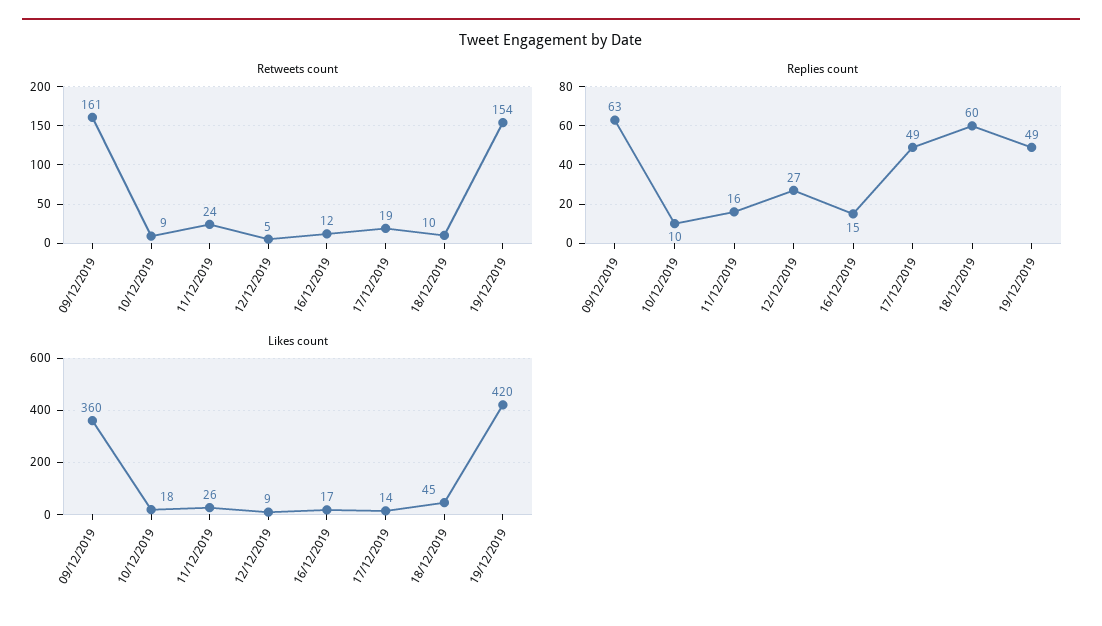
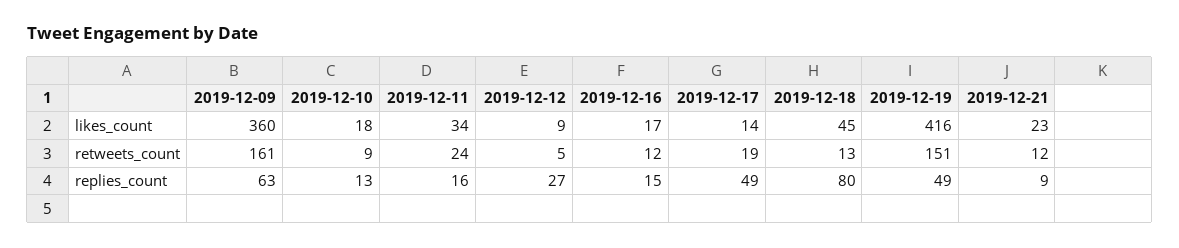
Retweets count, 18/12/2019: 10 -> 13
Retweets count, 19/12/2019: 154 -> 151
Replies count, 10/12/2019: 10 -> 13
Replies count, 18/12/2019: 60 -> 80
Likes count, 11/12/2019: 26 -> 34
Likes count, 19/12/2019: 420 -> 416
Likes count, 2019-12-21: none -> 23
Retweets count, 2019-12-21: none -> 12
Replies count, 2019-12-21: none -> 9

